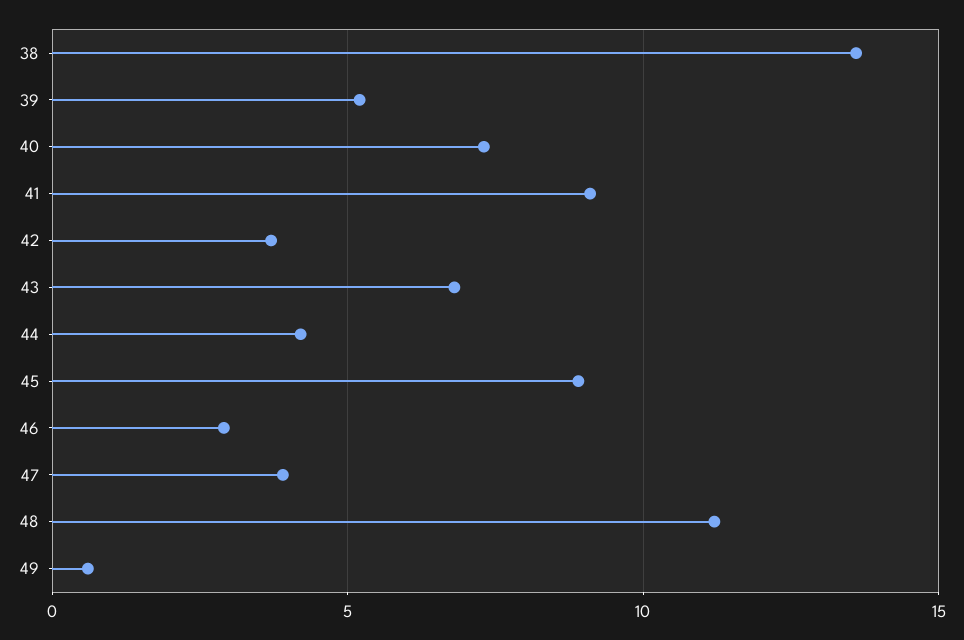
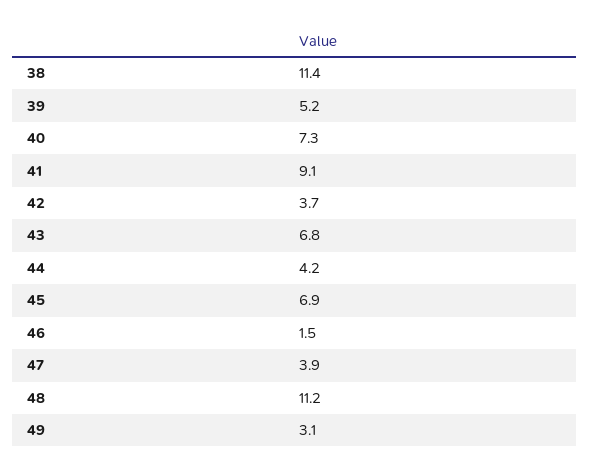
38: 13.5 -> 11.4
45: 9 -> 6.9
46: 3 -> 1.5
49: 0.5 -> 3.1

